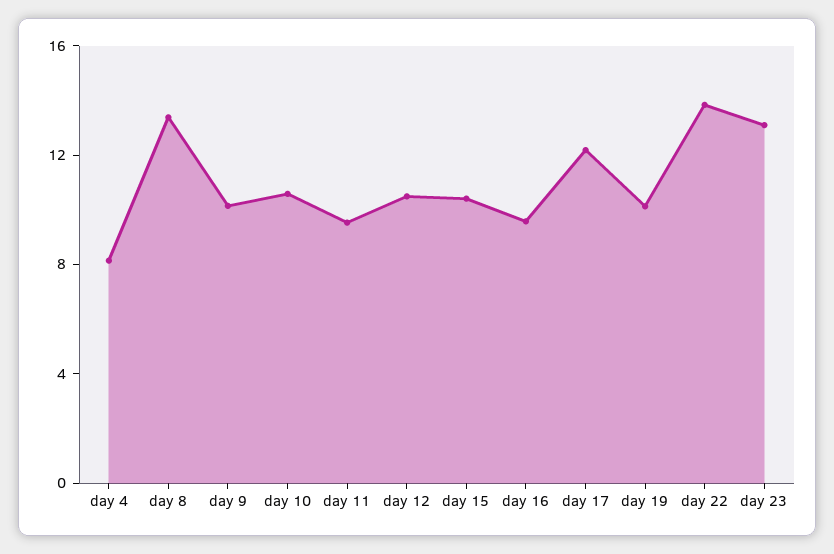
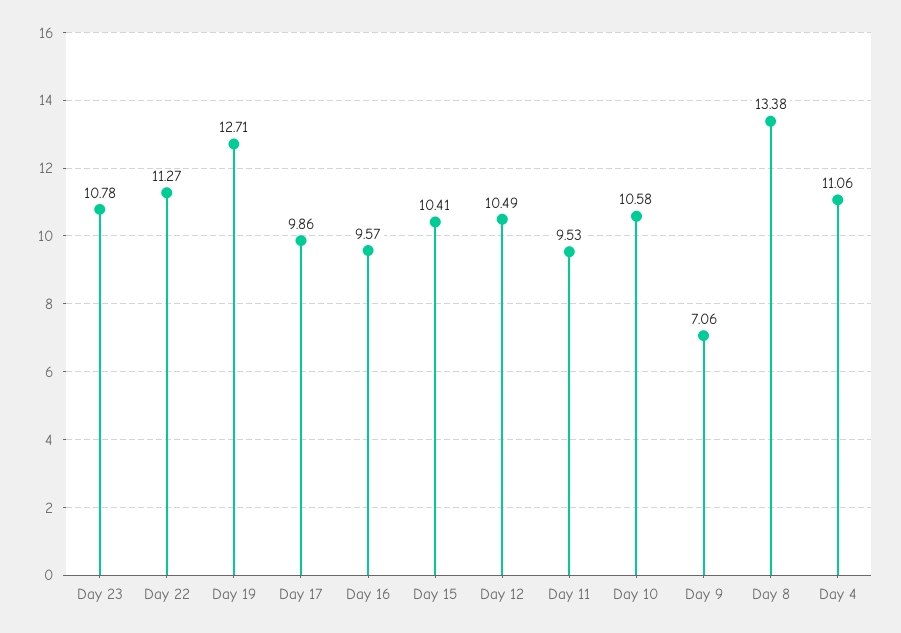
day 4: 8 -> 11.06
day 9: 10 -> 7.06
day 17: 12 -> 9.86
day 19: 10 -> 12.71
day 22: 14 -> 11.27
day 23: 13 -> 10.78

